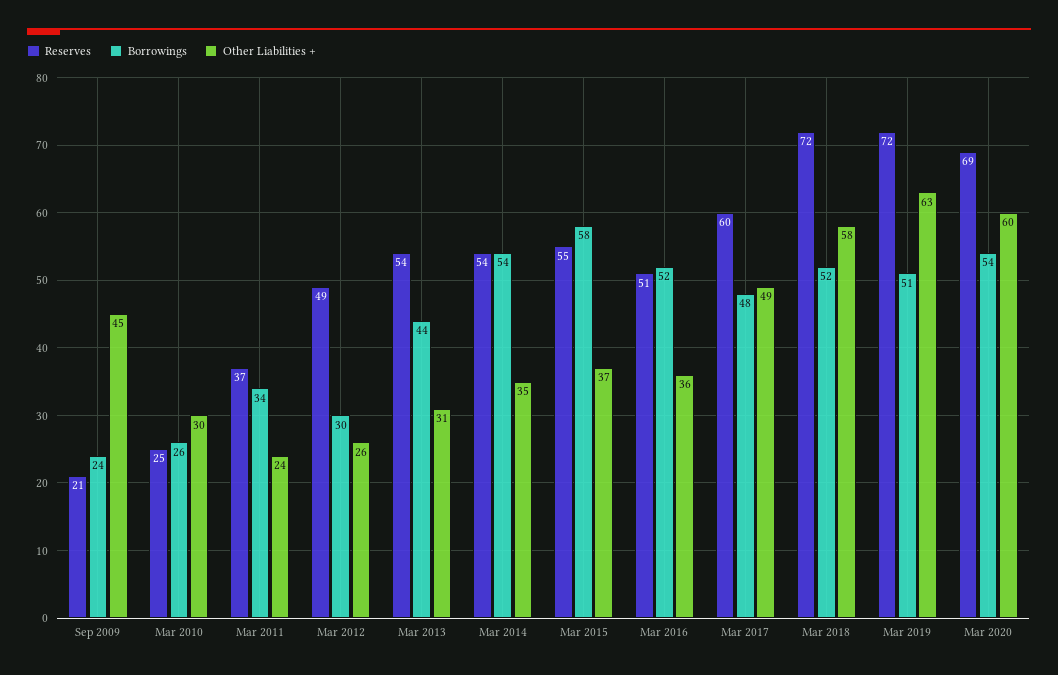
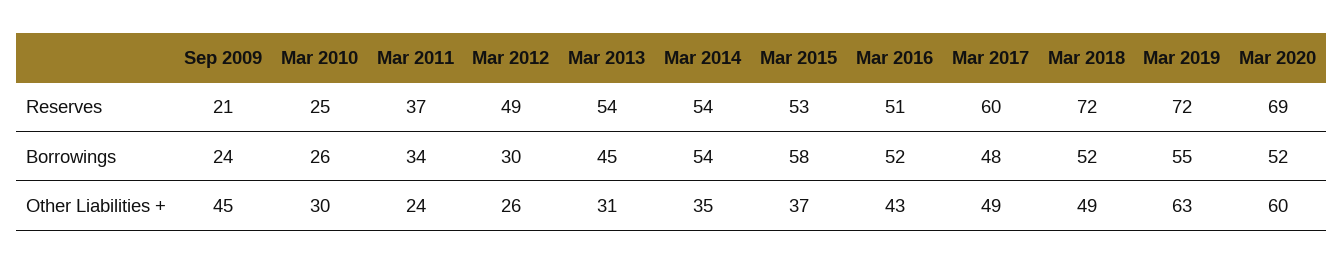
Borrowings, Mar 2013: 44 -> 45
Reserves, Mar 2015: 55 -> 53
Other Liabilities +, Mar 2016: 36 -> 43
Other Liabilities +, Mar 2018: 58 -> 49
Borrowings, Mar 2019: 51 -> 55
Borrowings, Mar 2020: 54 -> 52

